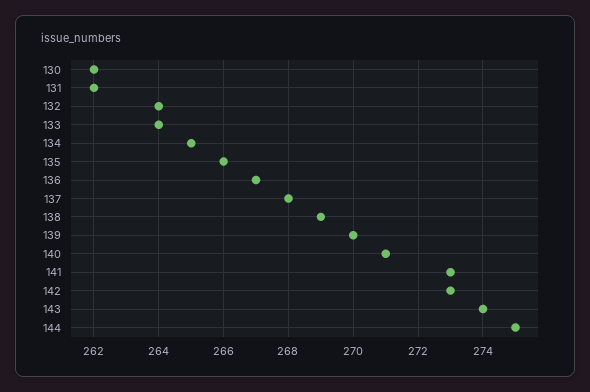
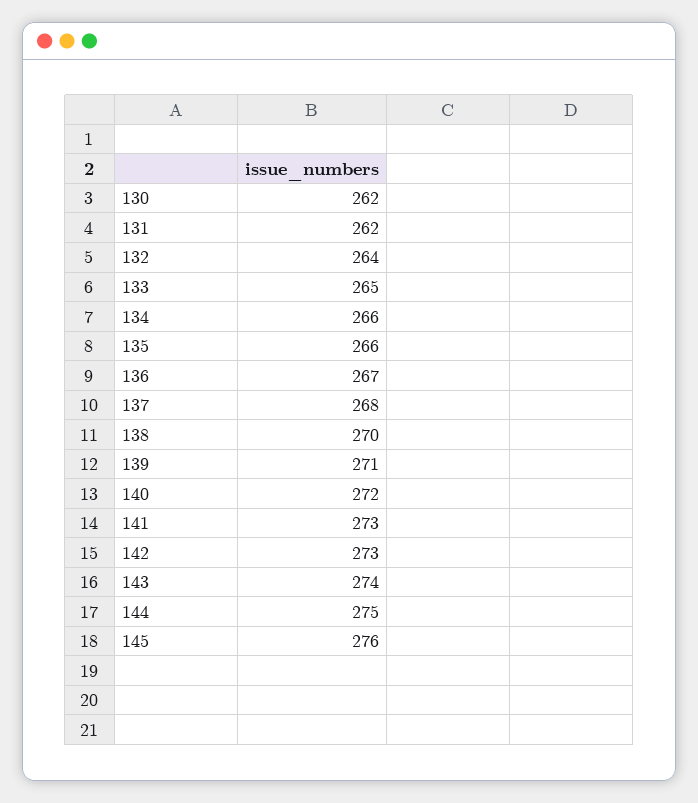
133: 264 -> 265
134: 265 -> 266
138: 269 -> 270
139: 270 -> 271
140: 271 -> 272
145: none -> 276

